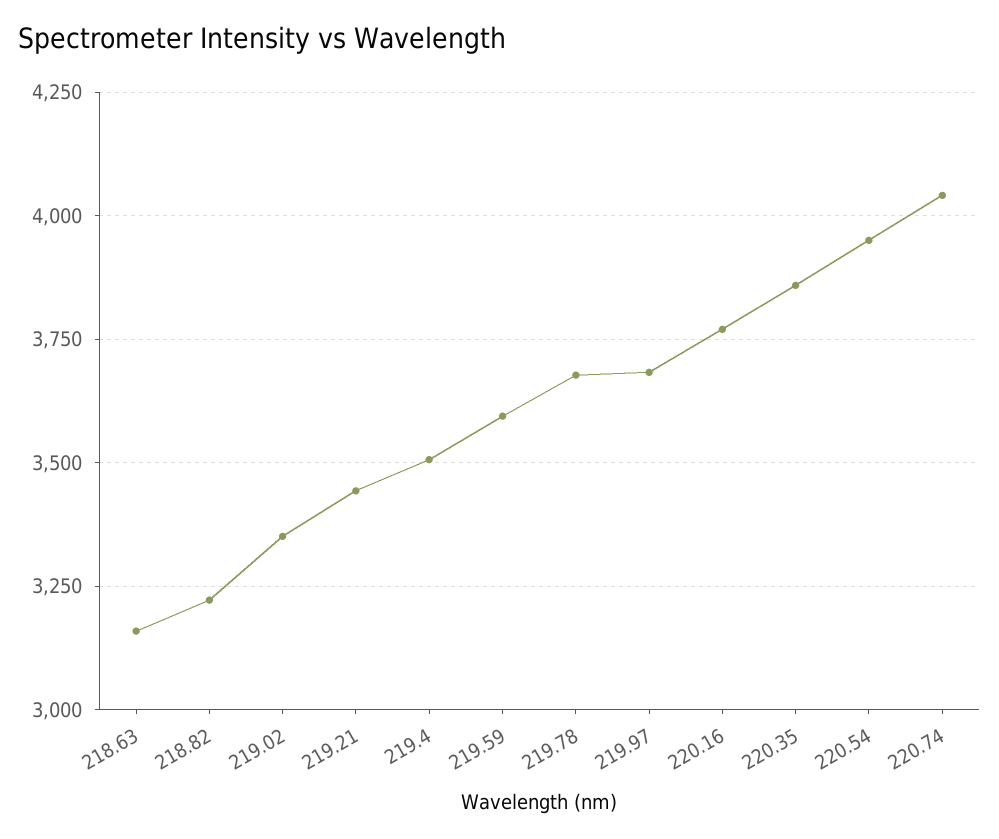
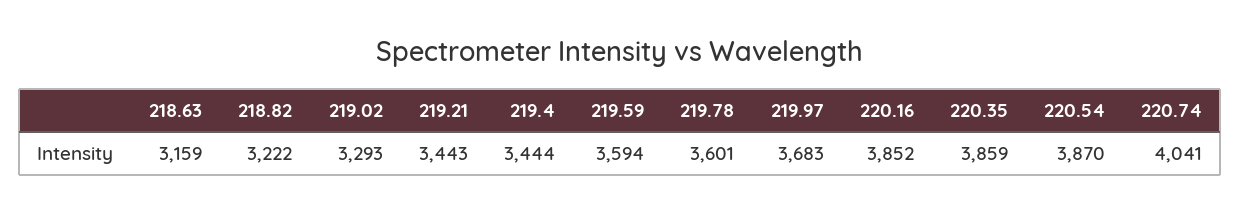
219.02: 3350 -> 3293
219.4: 3500 -> 3444
219.78: 3675 -> 3601
220.16: 3775 -> 3852
220.54: 3950 -> 3870

